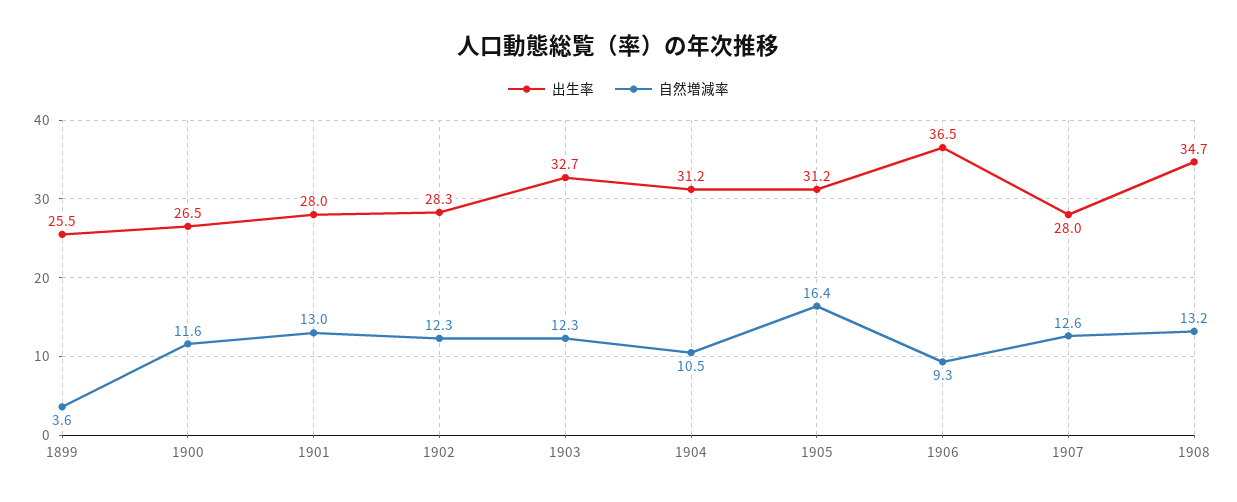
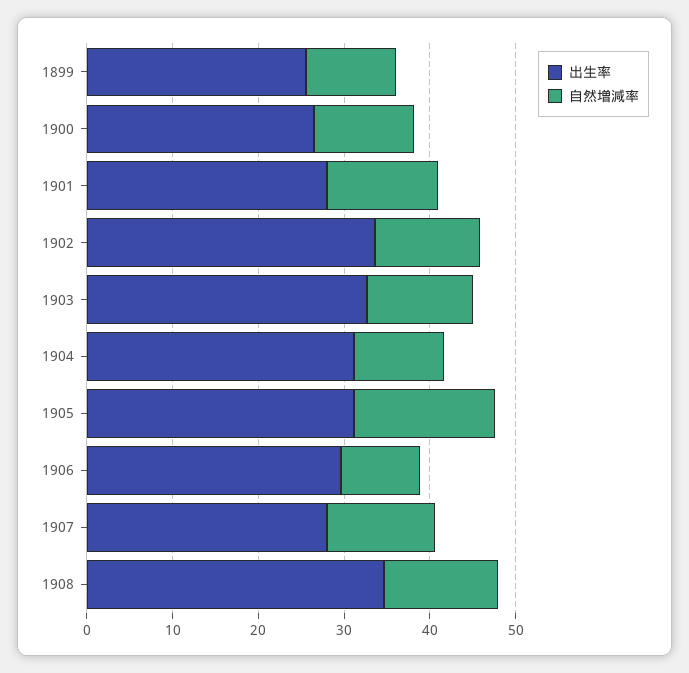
自然増減率, 1899: 3.6 -> 10
出生率, 1902: 28.3 -> 34
出生率, 1906: 36.5 -> 30

